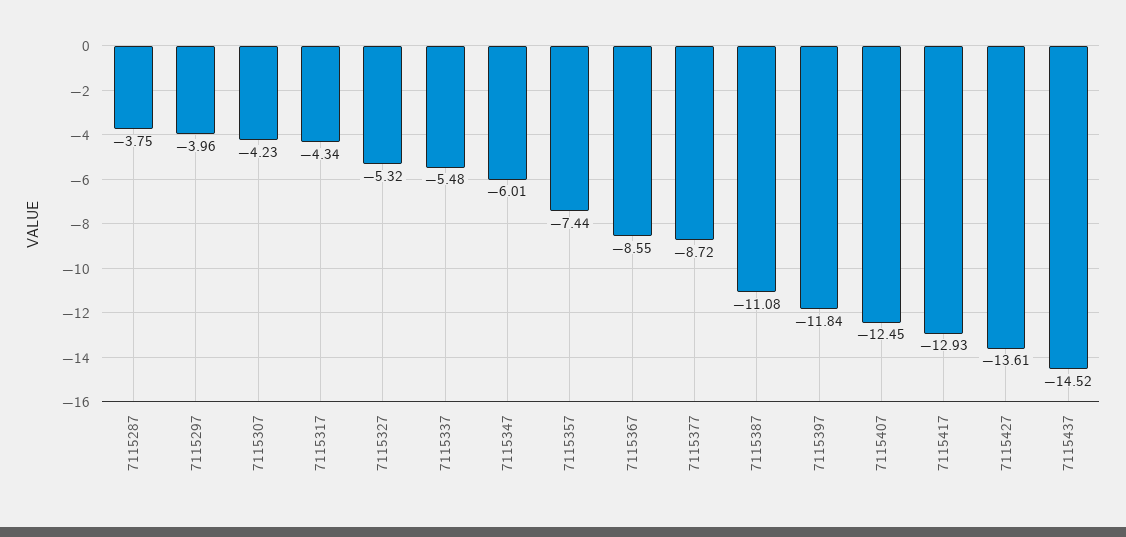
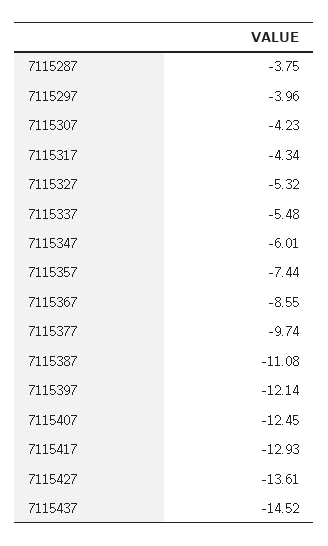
7115377: -8.72 -> -9.74
7115397: -11.84 -> -12.14

